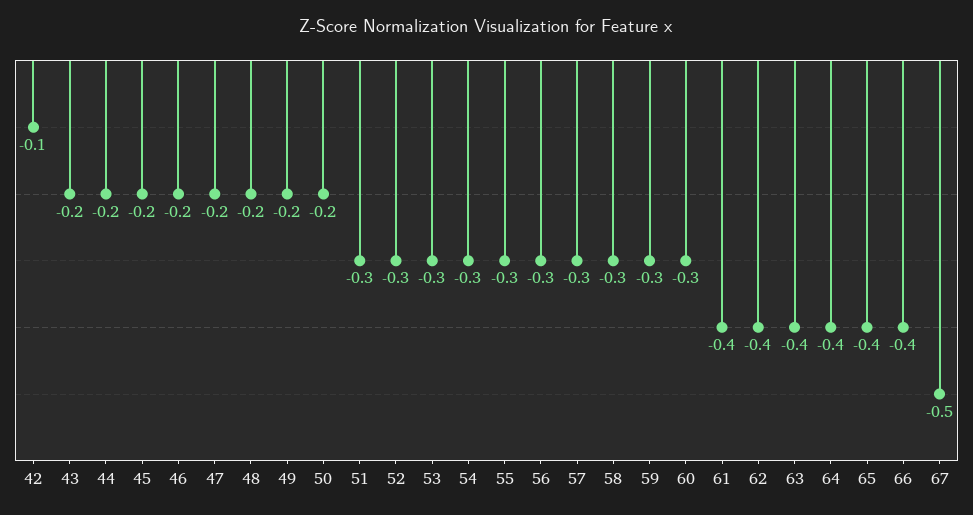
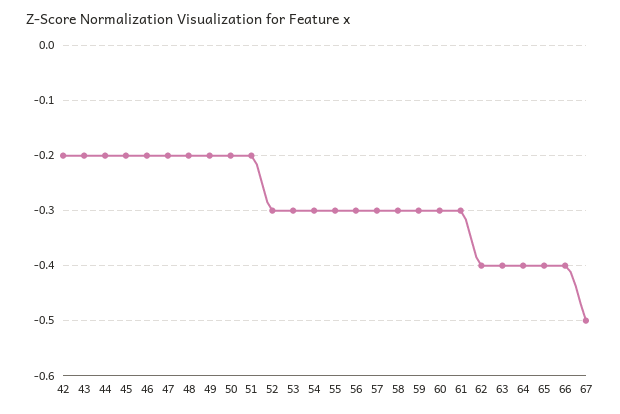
42: -0.1 -> -0.2
51: -0.3 -> -0.2
61: -0.4 -> -0.3

